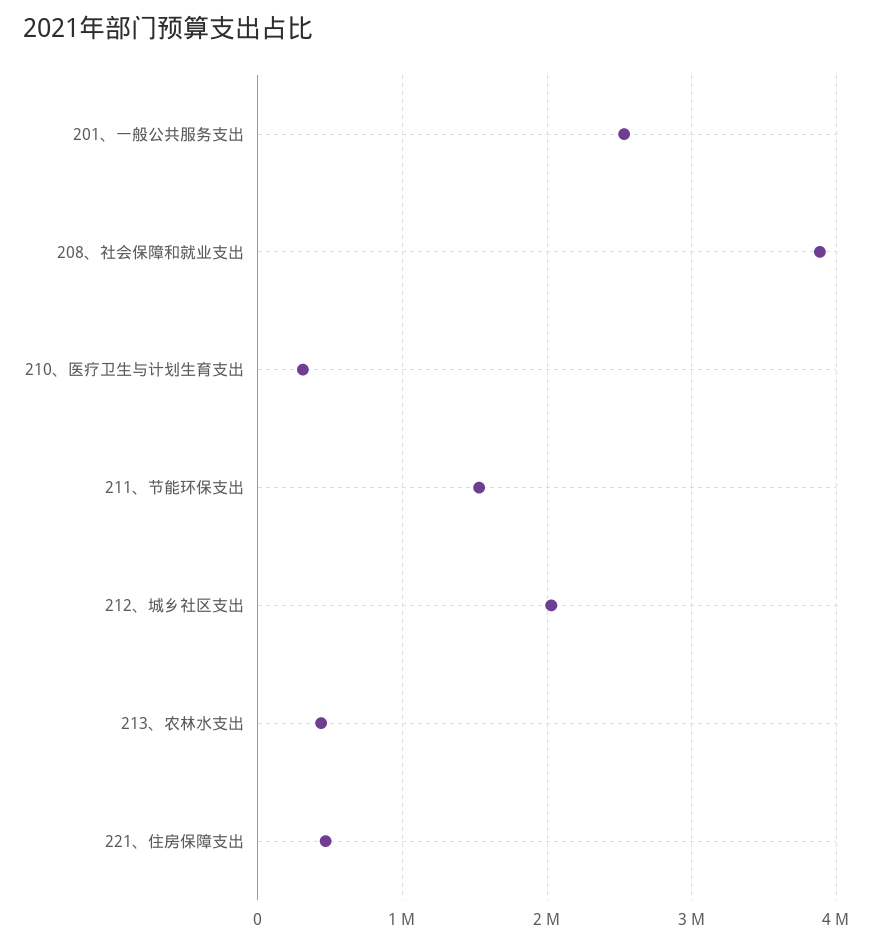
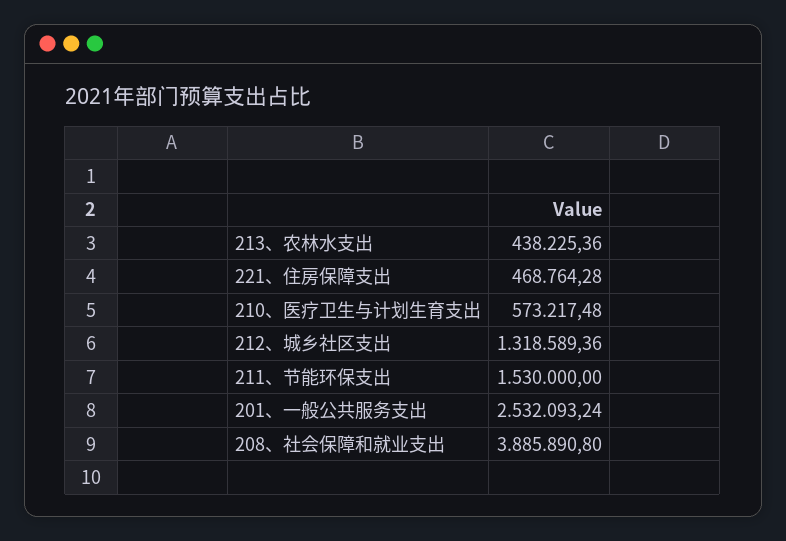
210、医疗卫生与计划生育支出: 300000 -> 573217.48
212、城乡社区支出: 2000000 -> 1318589.36

